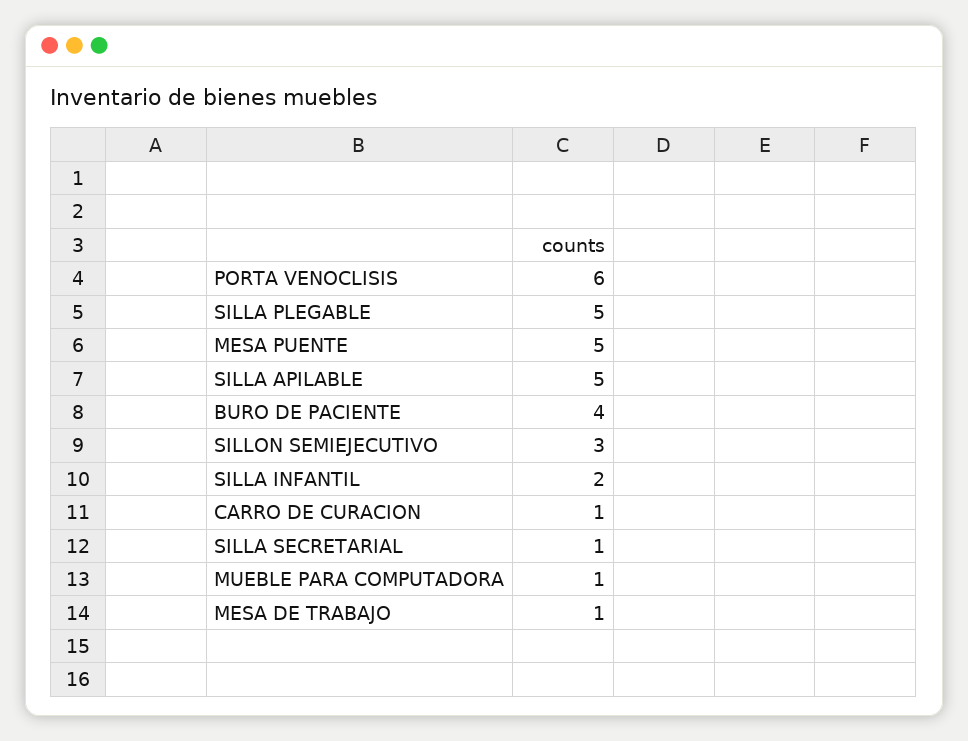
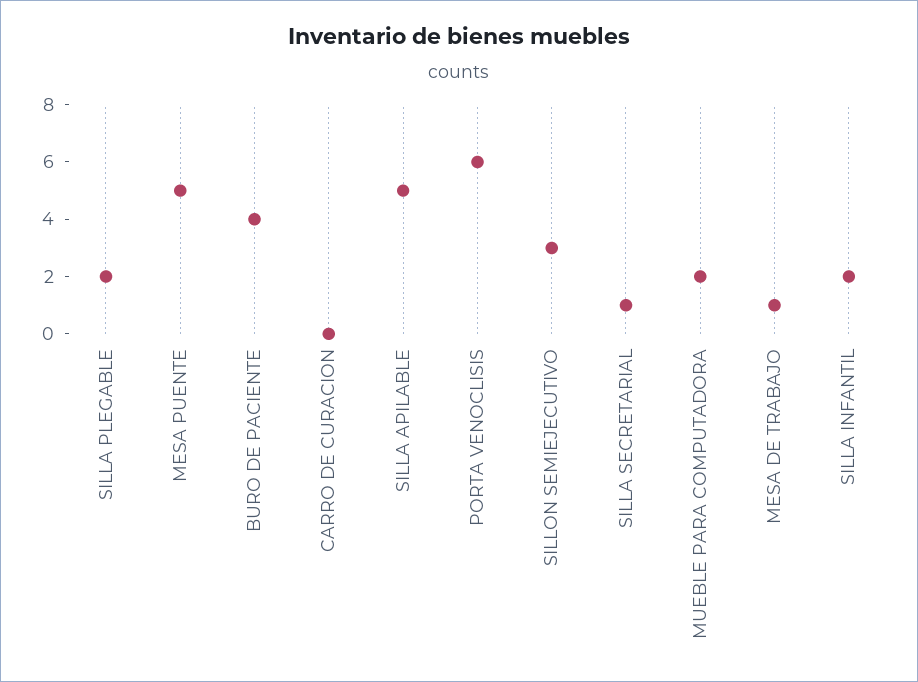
SILLA PLEGABLE: 5 -> 2
CARRO DE CURACION: 1 -> 0
MUEBLE PARA COMPUTADORA: 1 -> 2

